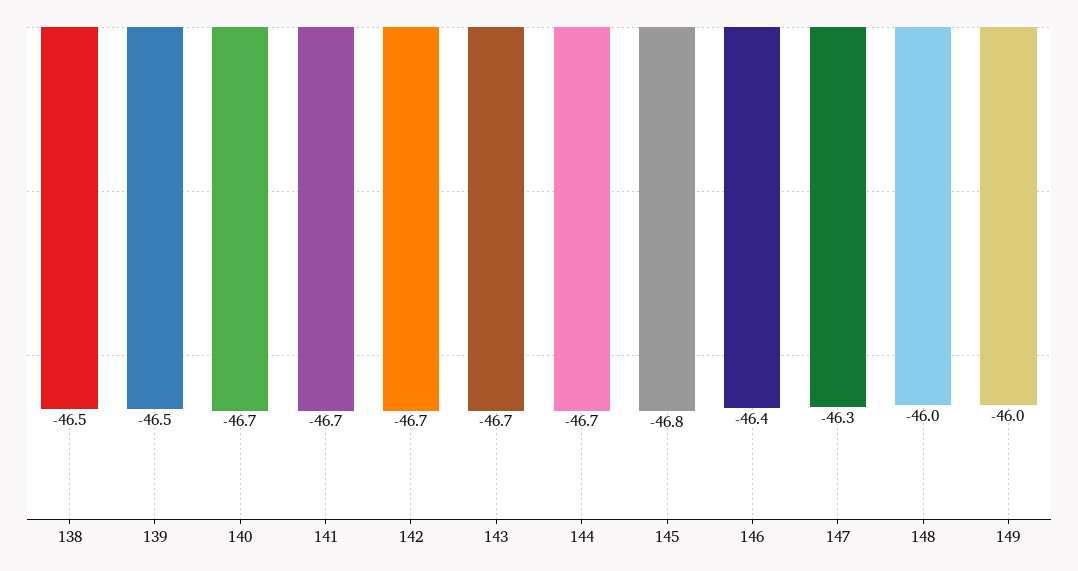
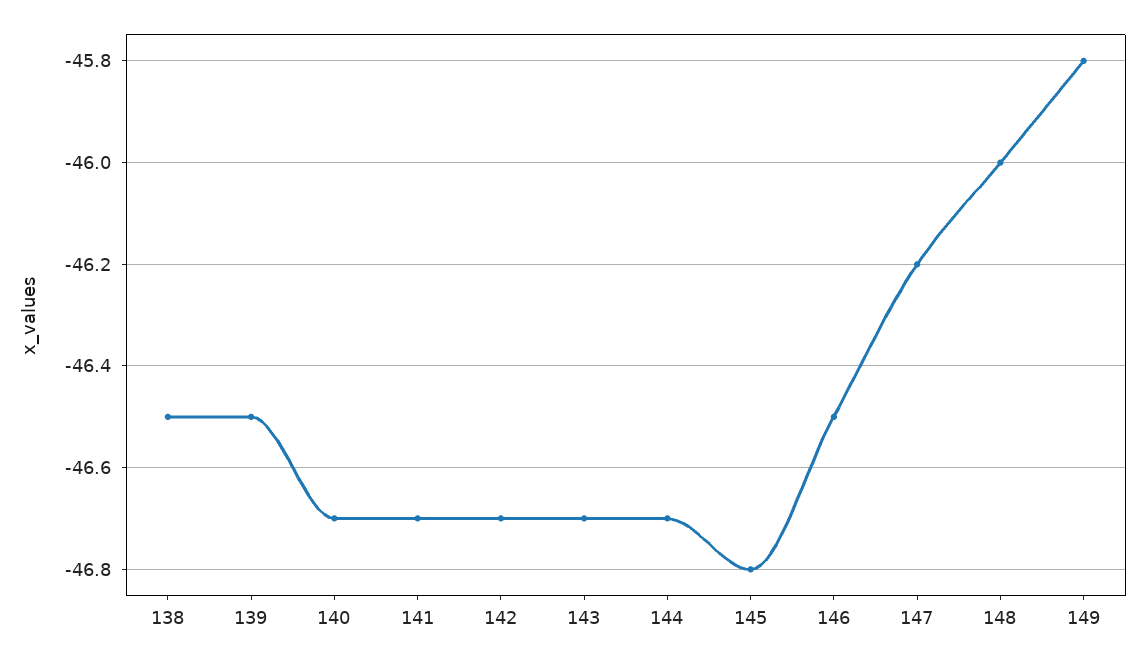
146: -46.4 -> -46.5
147: -46.3 -> -46.2
149: -46 -> -45.8

